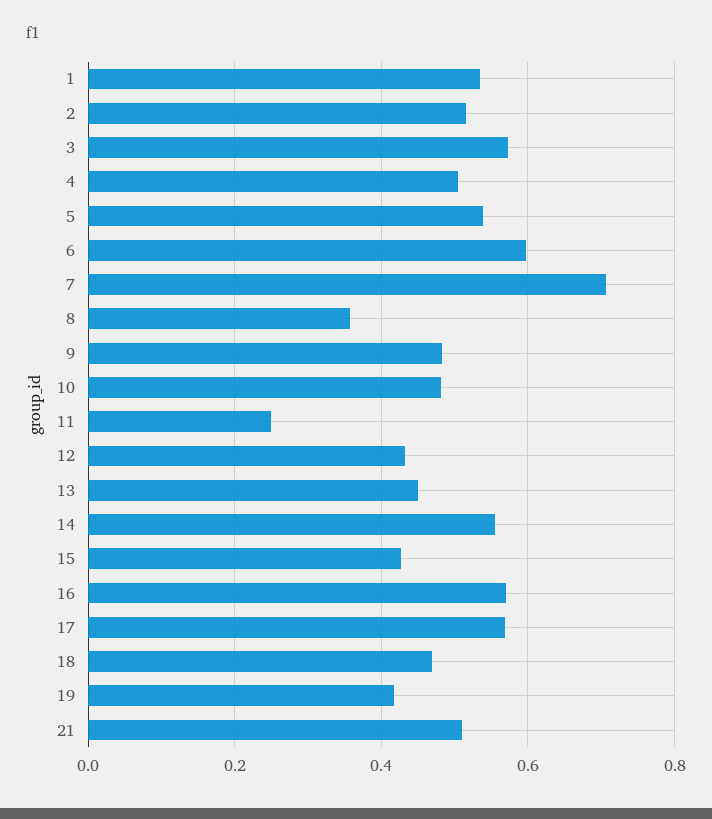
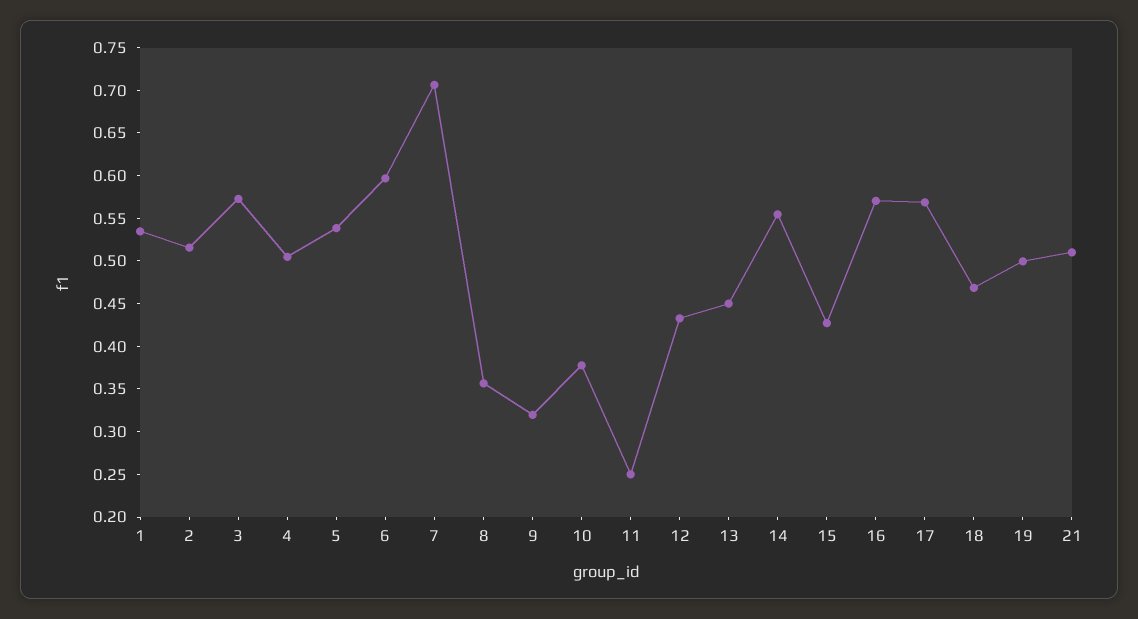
9: 0.48 -> 0.32
10: 0.48 -> 0.38
19: 0.42 -> 0.5

